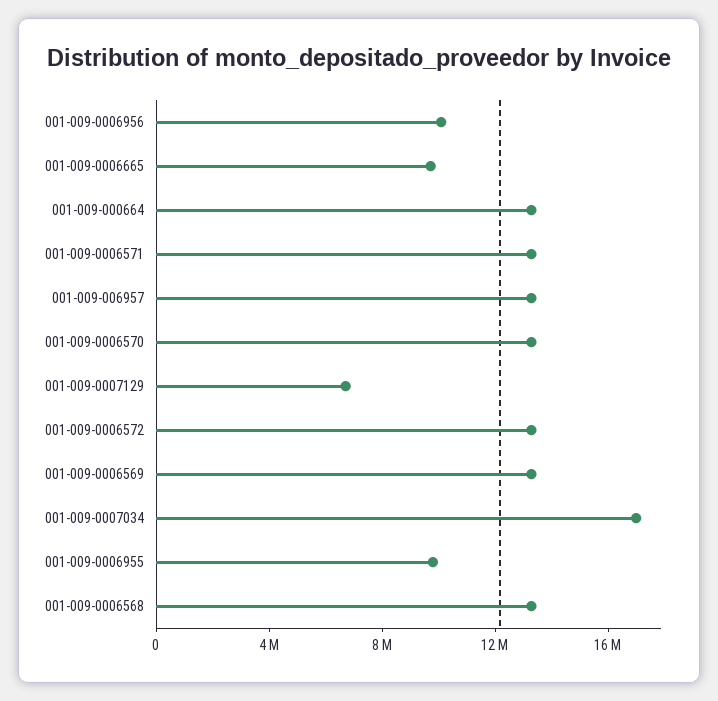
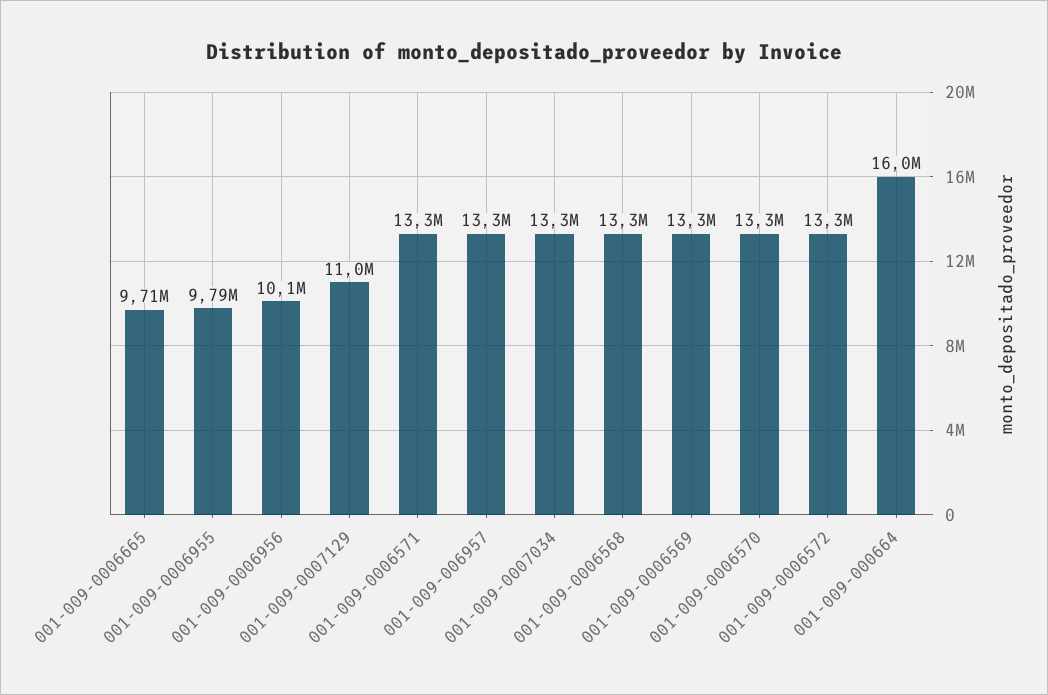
001-009-000664: 13000000 -> 16000000
001-009-0007129: 7000000 -> 11000000
001-009-0007034: 17000000 -> 13300000

